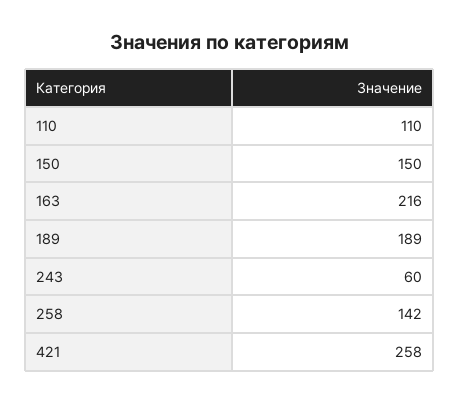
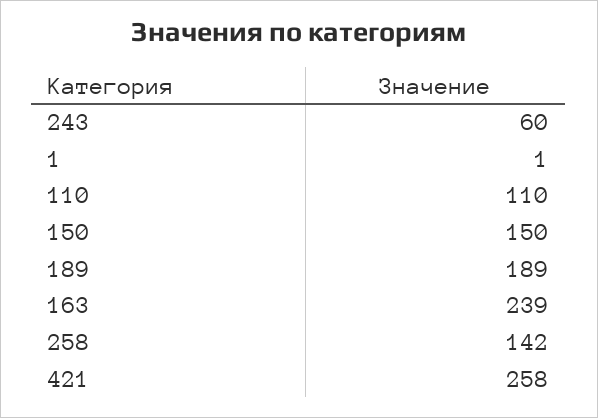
163: 216 -> 239
1: none -> 1

